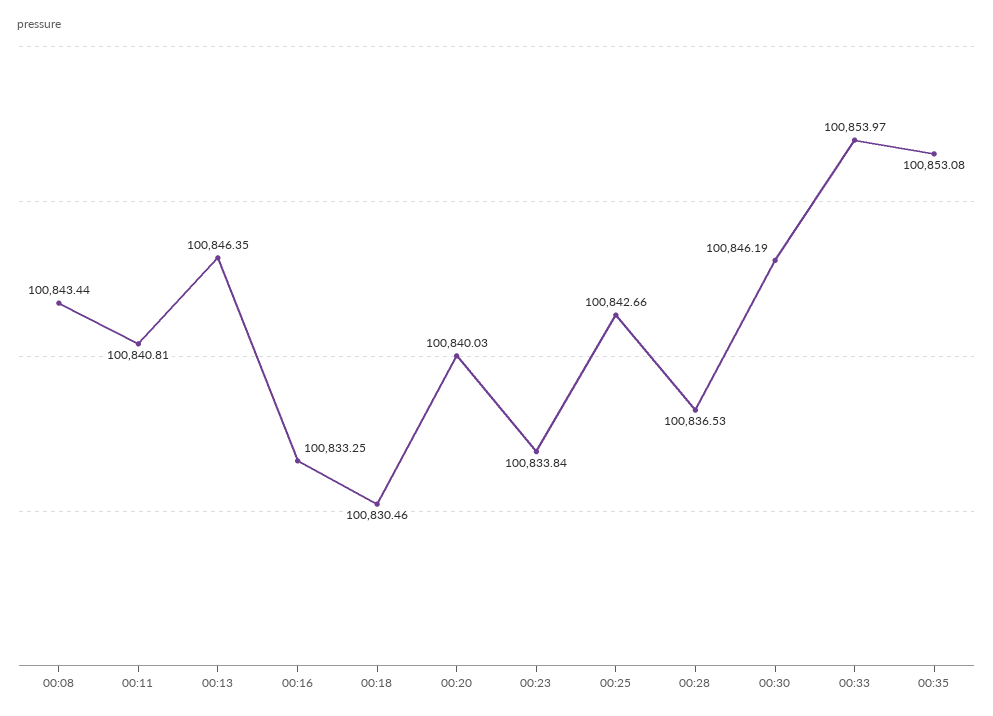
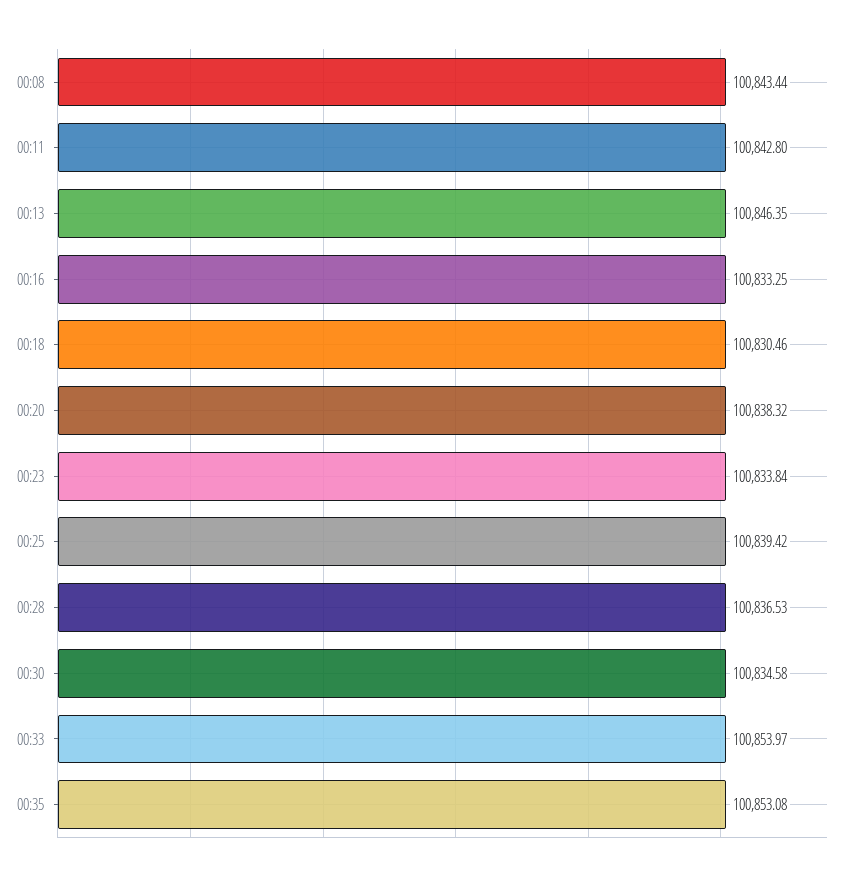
00:11: 100840.81 -> 100842.8
00:20: 100840.03 -> 100838.32
00:25: 100842.66 -> 100839.42
00:30: 100846.19 -> 100834.58

